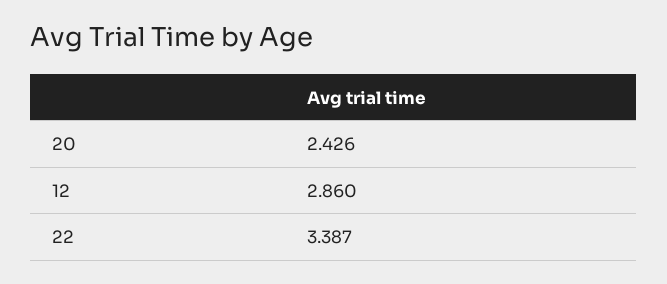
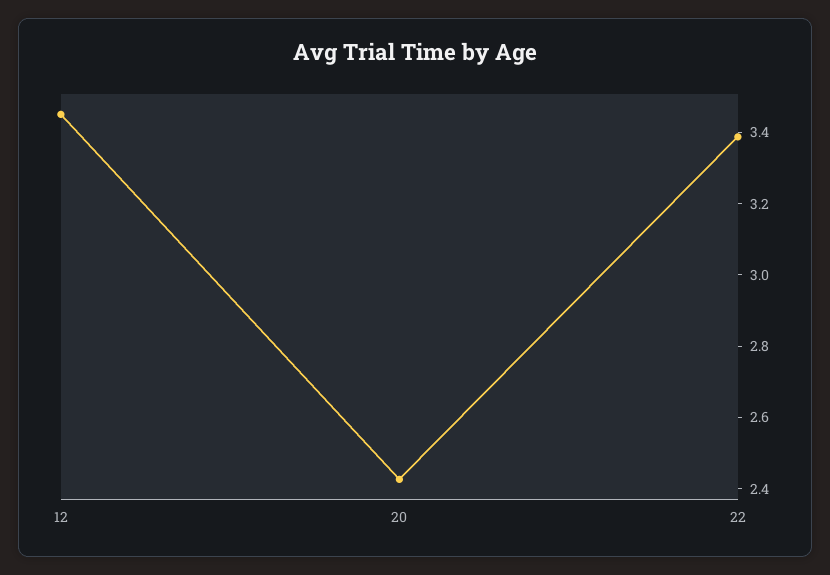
12: 2.86 -> 3.45

